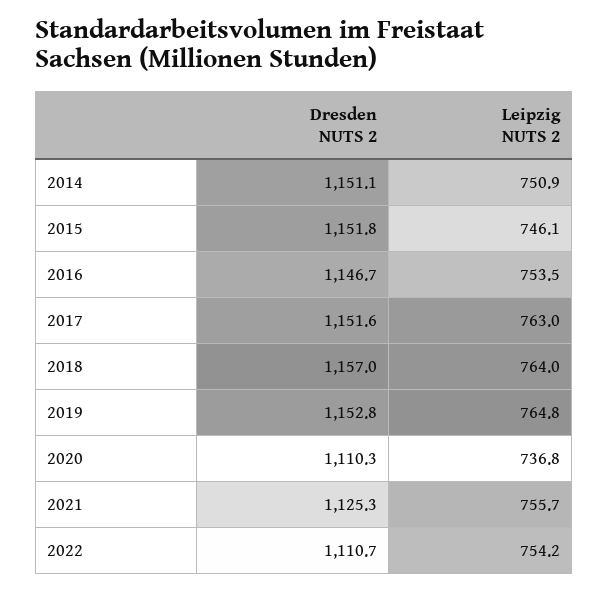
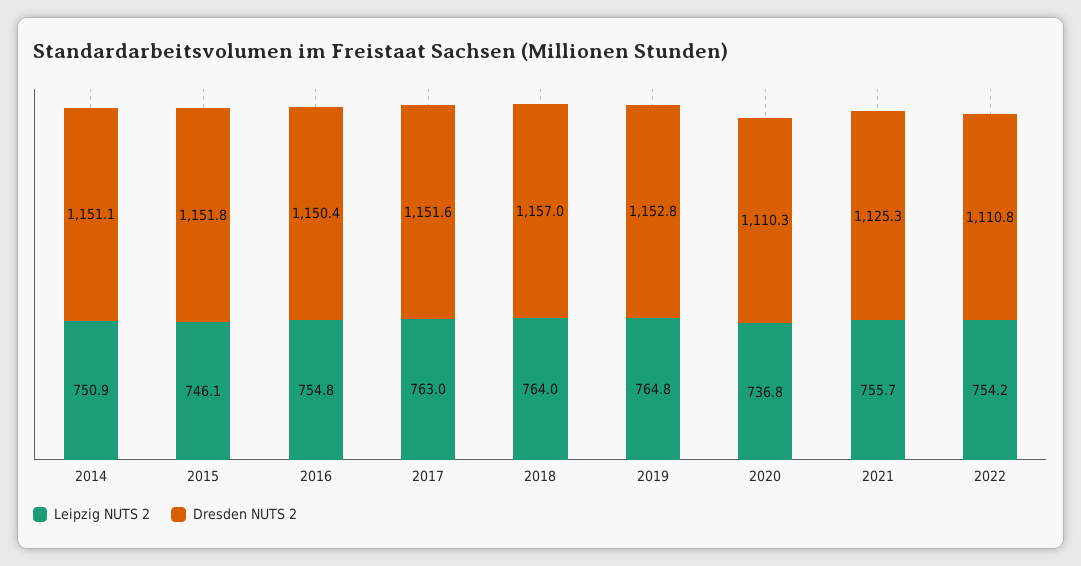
Dresden NUTS 2, 2016: 1146.7 -> 1150.4
Leipzig NUTS 2, 2016: 753.5 -> 754.8
Dresden NUTS 2, 2022: 1110.7 -> 1110.8

